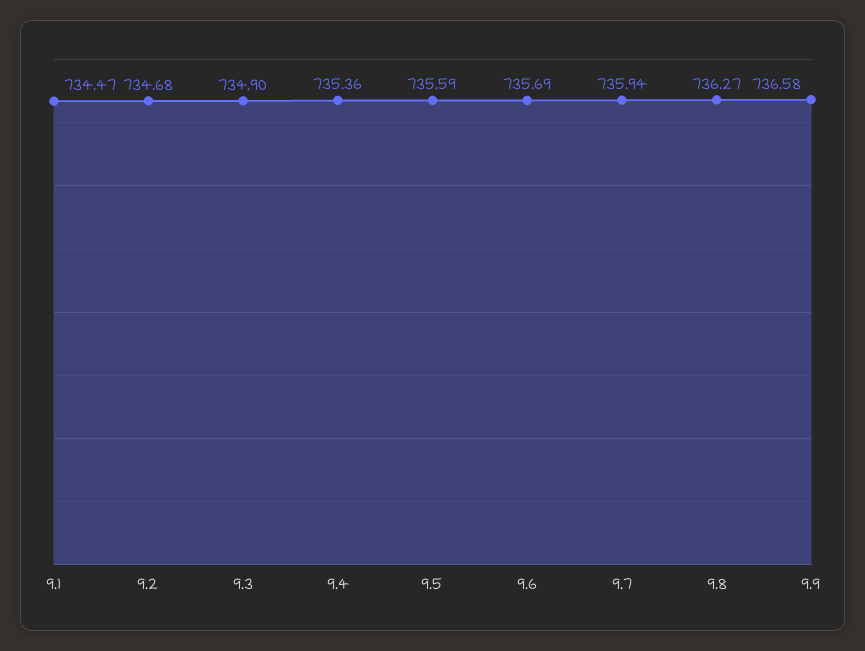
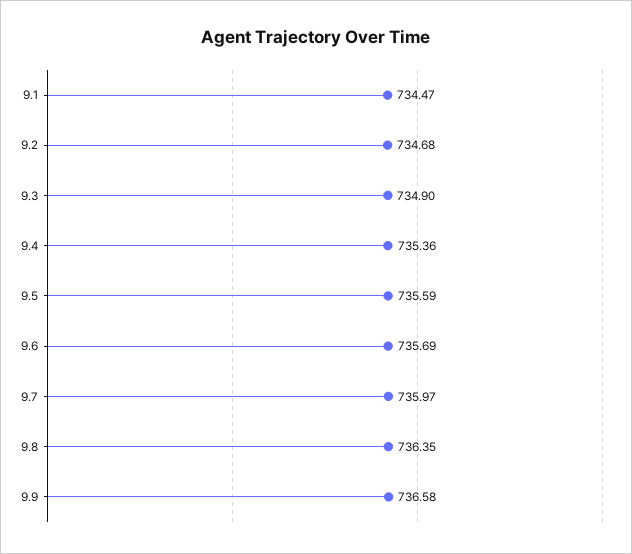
9.7: 735.94 -> 735.97
9.8: 736.27 -> 736.35

